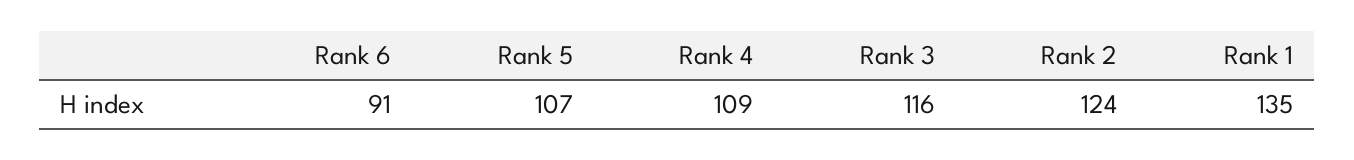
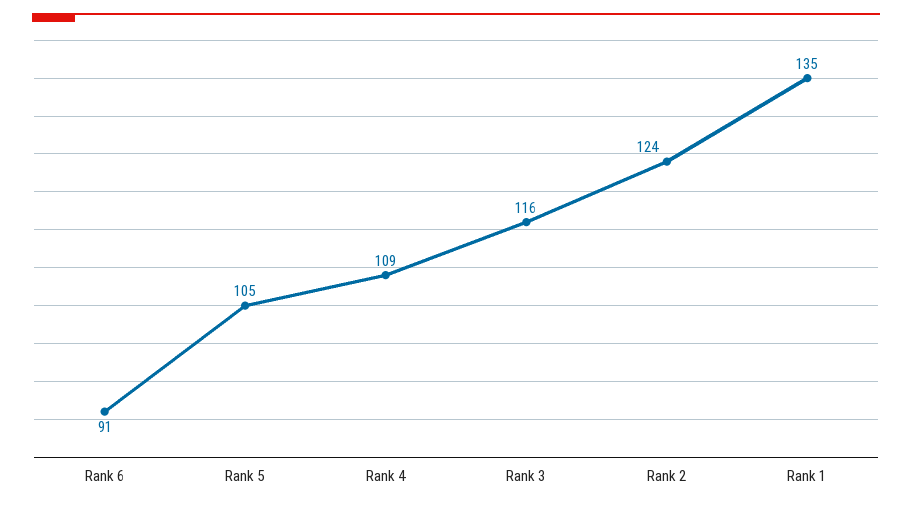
Rank 5: 107 -> 105

